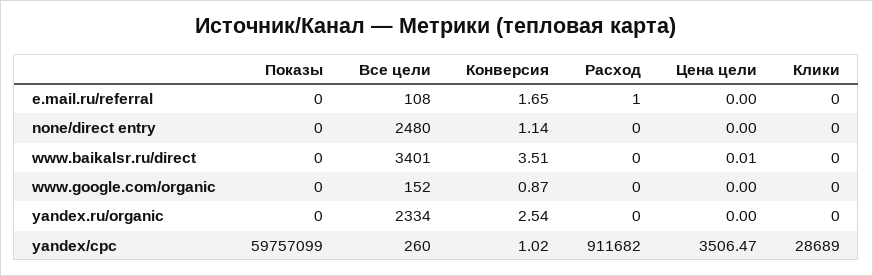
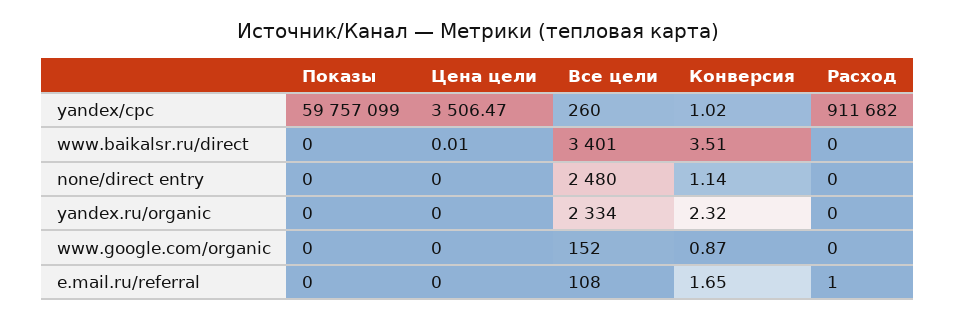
Клики, e.mail.ru/referral: 0 -> none
Клики, none/direct entry: 0 -> none
Клики, www.baikalsr.ru/direct: 0 -> none
Клики, www.google.com/organic: 0 -> none
Конверсия, yandex.ru/organic: 2.54 -> 2.32
Клики, yandex.ru/organic: 0 -> none
Клики, yandex/cpc: 28689 -> none

